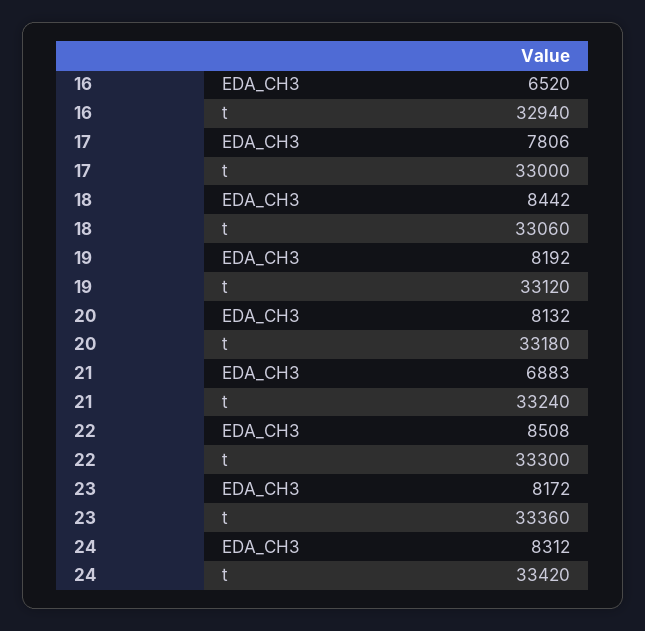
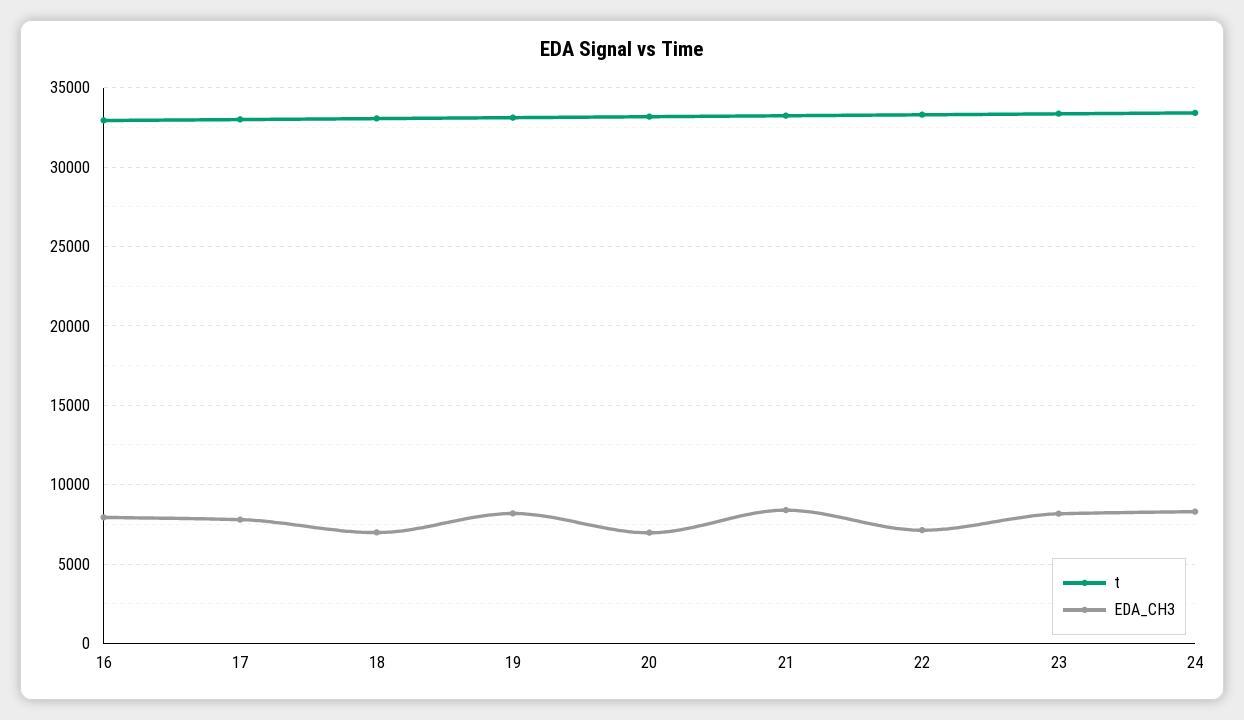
EDA_CH3, 16: 6520 -> 8000
EDA_CH3, 18: 8442 -> 7000
EDA_CH3, 20: 8132 -> 7000
EDA_CH3, 21: 6883 -> 8500
EDA_CH3, 22: 8508 -> 7000

